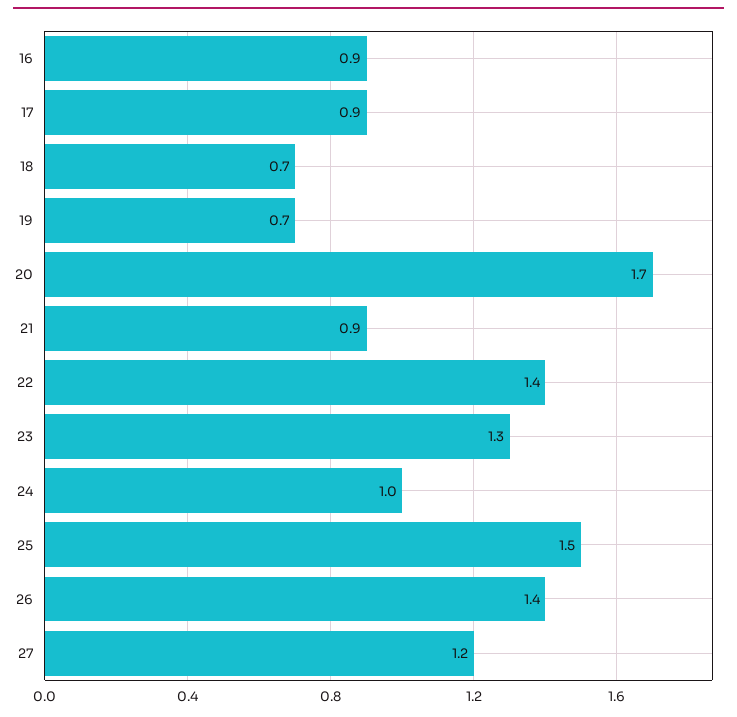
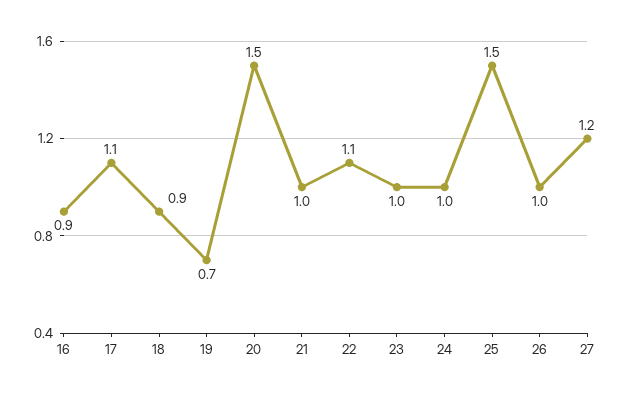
17: 0.9 -> 1.1
18: 0.7 -> 0.9
20: 1.7 -> 1.5
21: 0.9 -> 1
22: 1.4 -> 1.1
23: 1.3 -> 1
26: 1.4 -> 1

